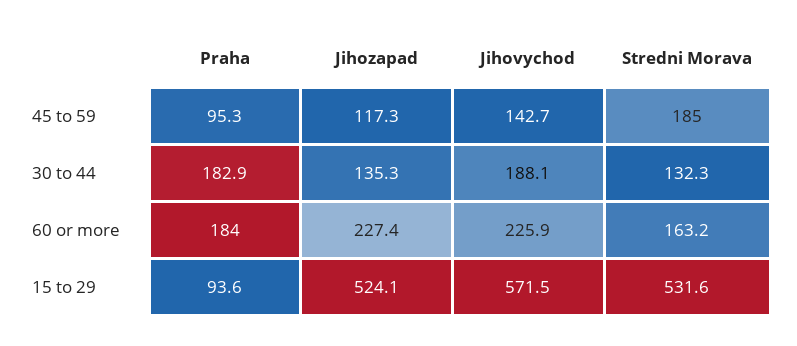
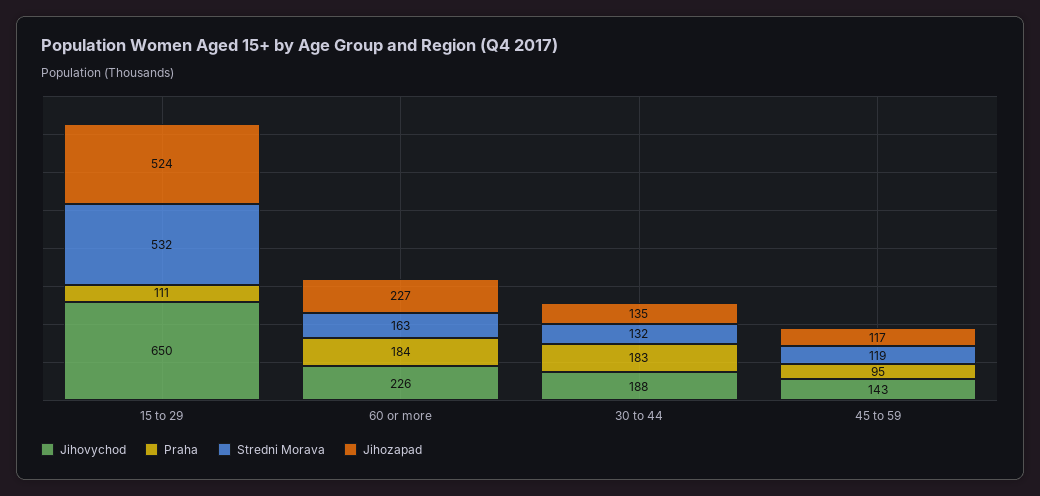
Stredni Morava, 45 to 59: 185 -> 119
Praha, 15 to 29: 93.6 -> 111
Jihovychod, 15 to 29: 571.5 -> 650

